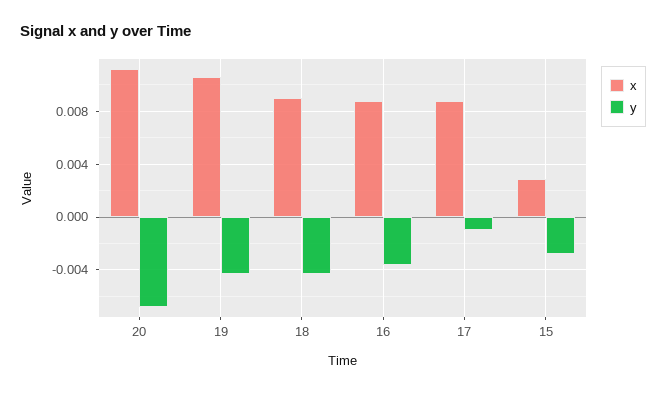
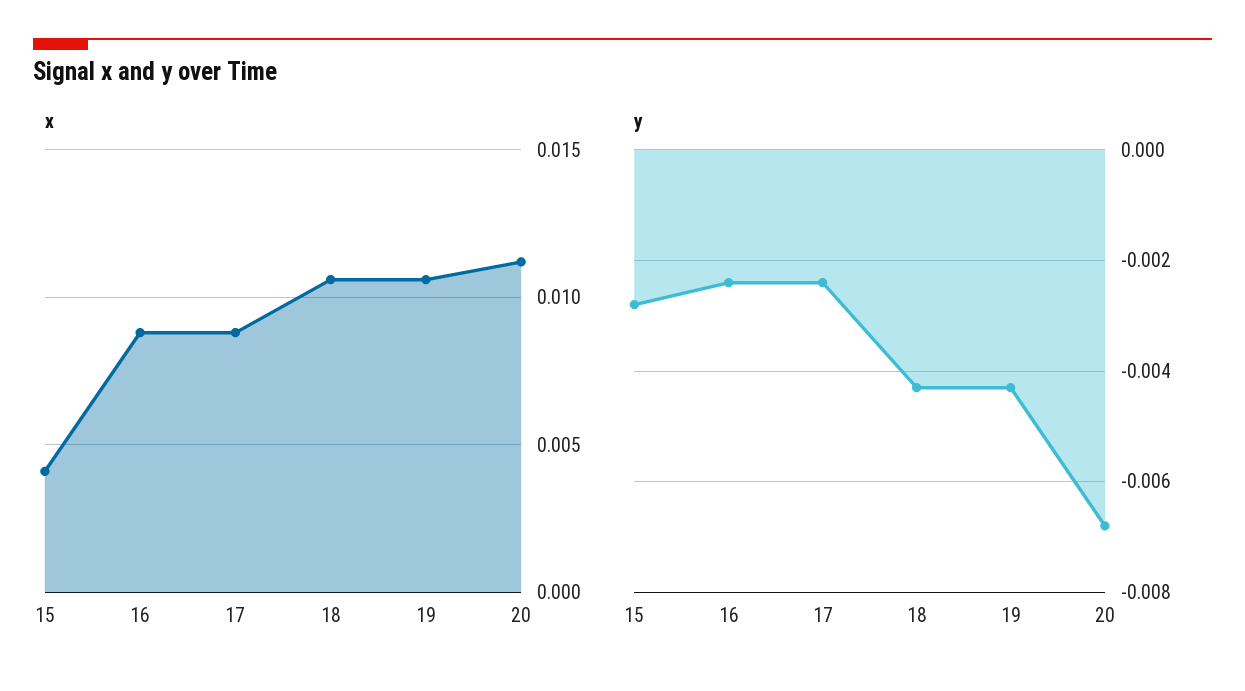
x, 18: 0.009 -> 0.0105
y, 16: -0.0035 -> -0.0025
y, 17: -0.001 -> -0.0025
x, 15: 0.003 -> 0.004

